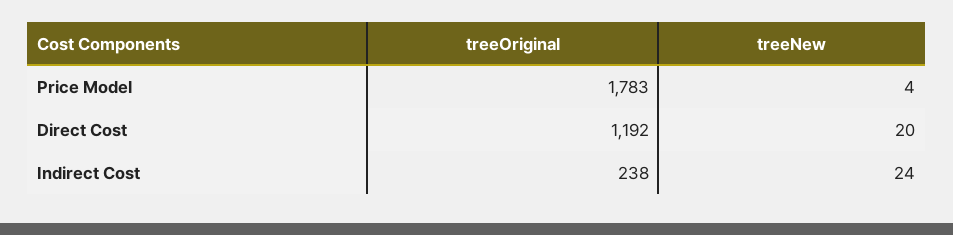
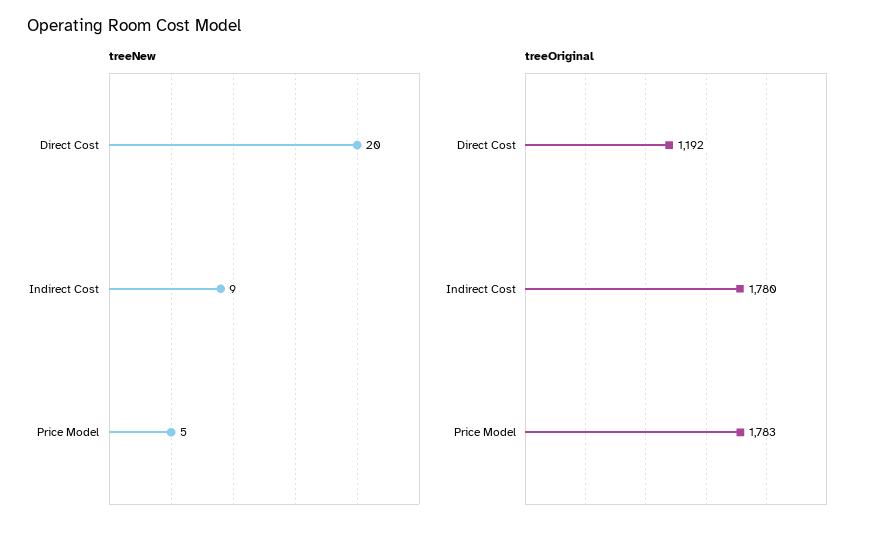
treeNew, Price Model: 4 -> 5
treeOriginal, Indirect Cost: 238 -> 1780
treeNew, Indirect Cost: 24 -> 9

